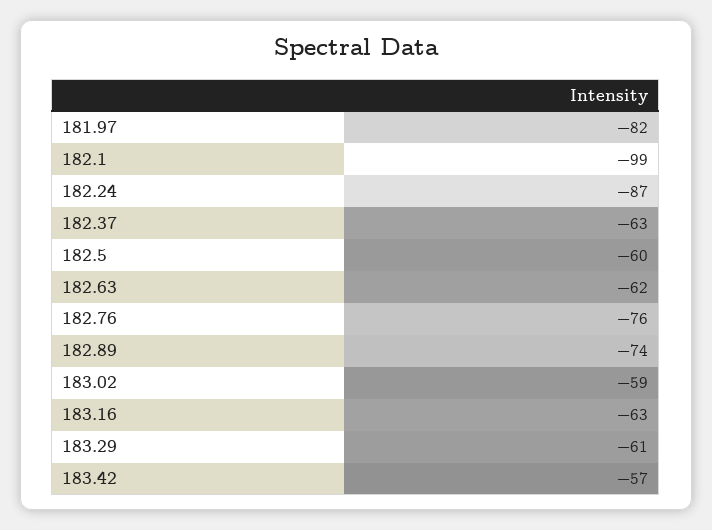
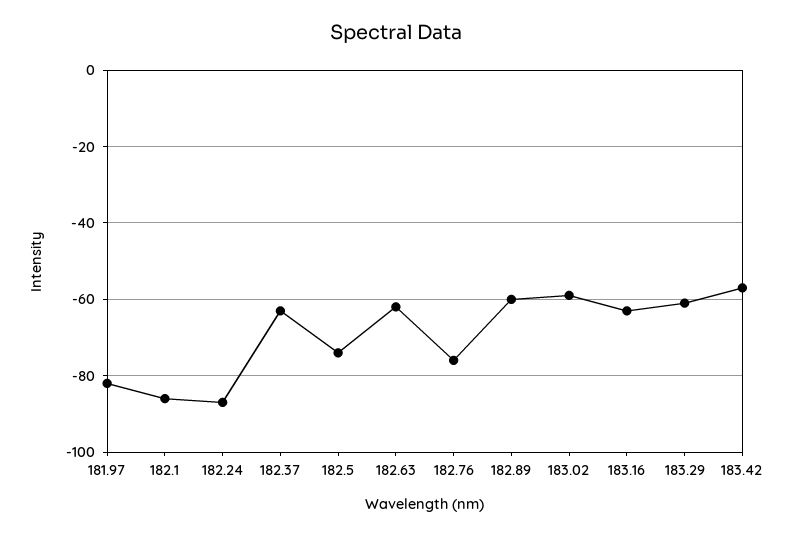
182.1: -99 -> -85
182.5: -60 -> -75
182.89: -74 -> -60

